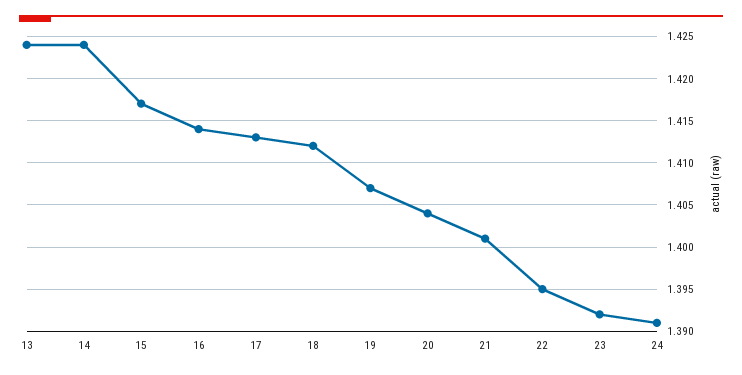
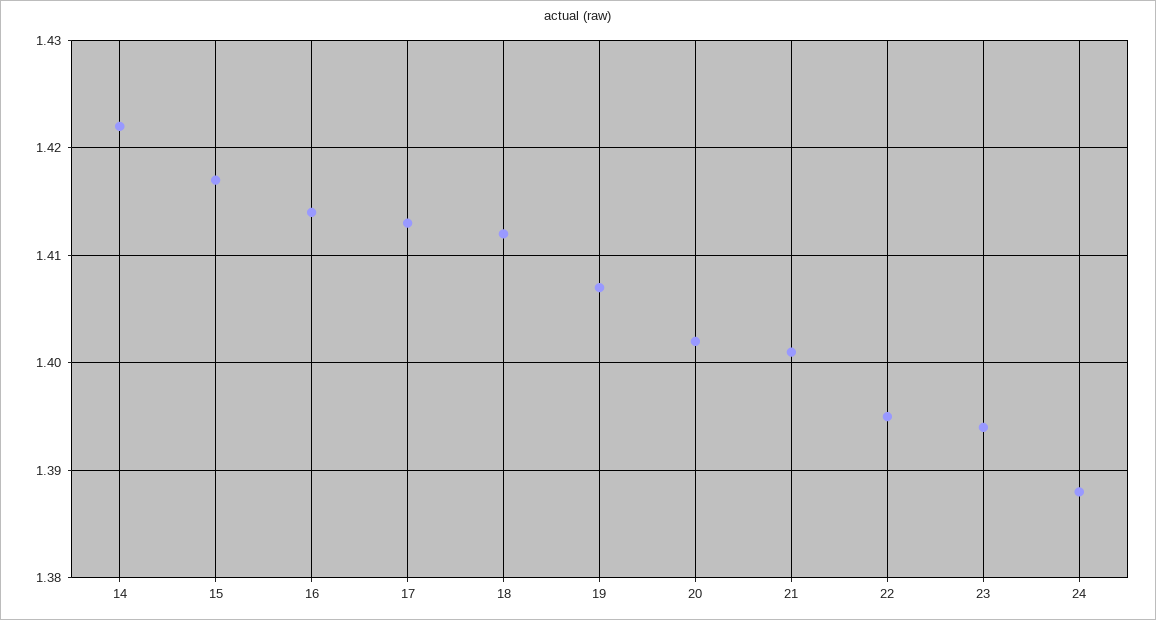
13: 1.424 -> none
14: 1.424 -> 1.422
20: 1.404 -> 1.402
23: 1.392 -> 1.394
24: 1.391 -> 1.388

